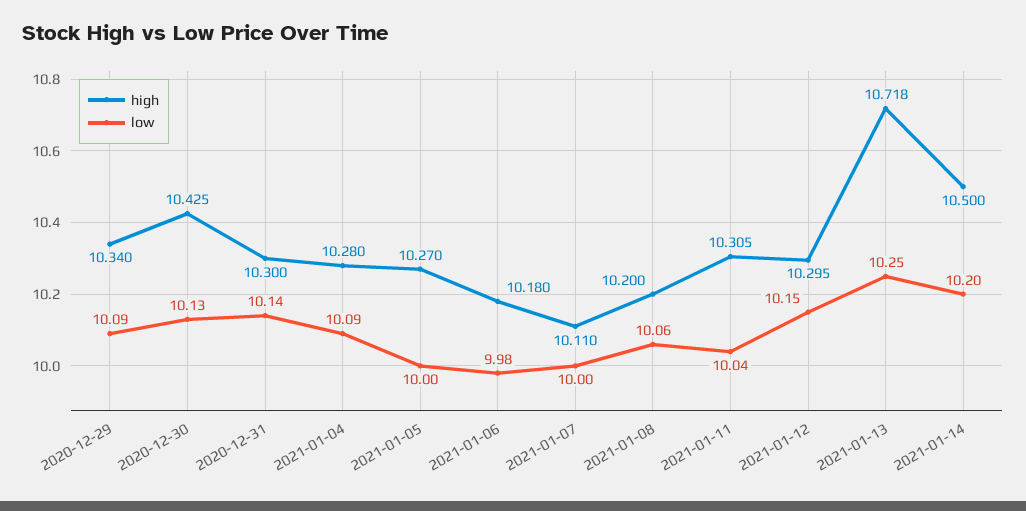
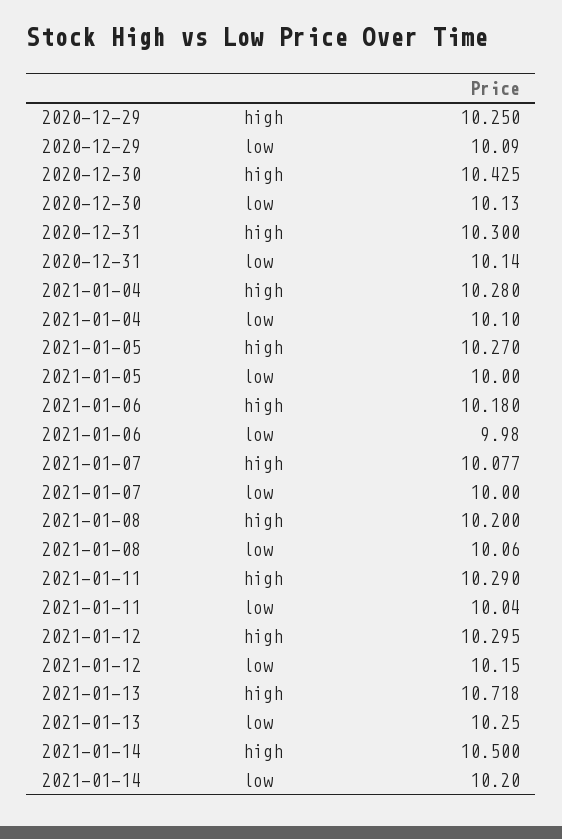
high, 2020-12-29: 10.34 -> 10.25
low, 2021-01-04: 10.09 -> 10.1
high, 2021-01-07: 10.11 -> 10.077
high, 2021-01-11: 10.305 -> 10.29

